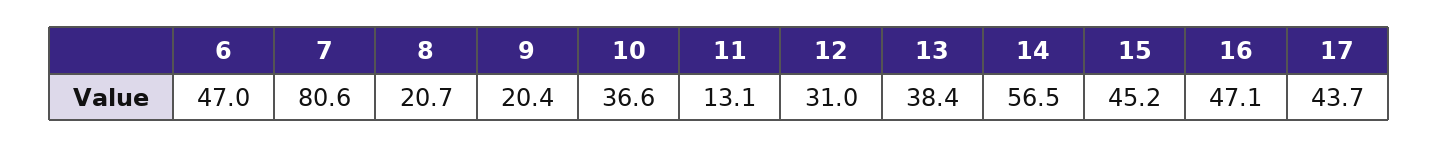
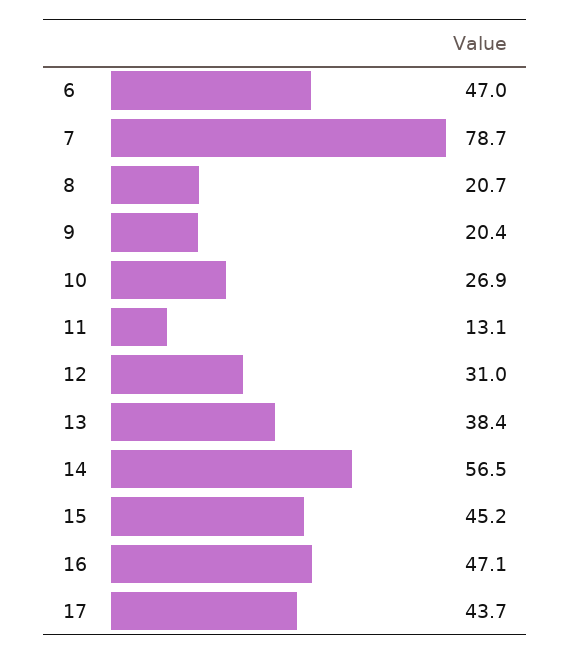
7: 80.6 -> 78.7
10: 36.6 -> 26.9

